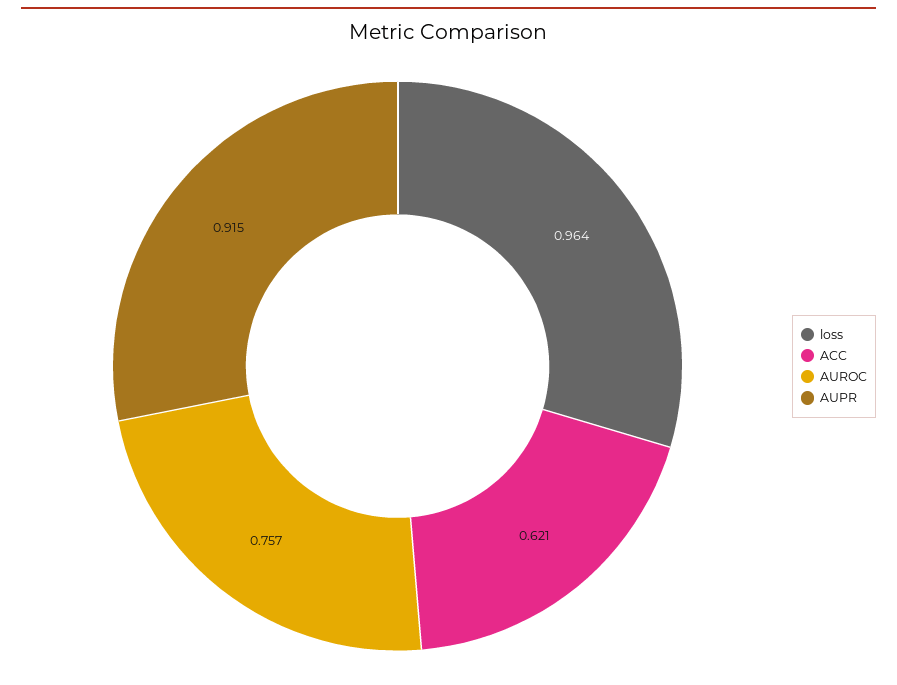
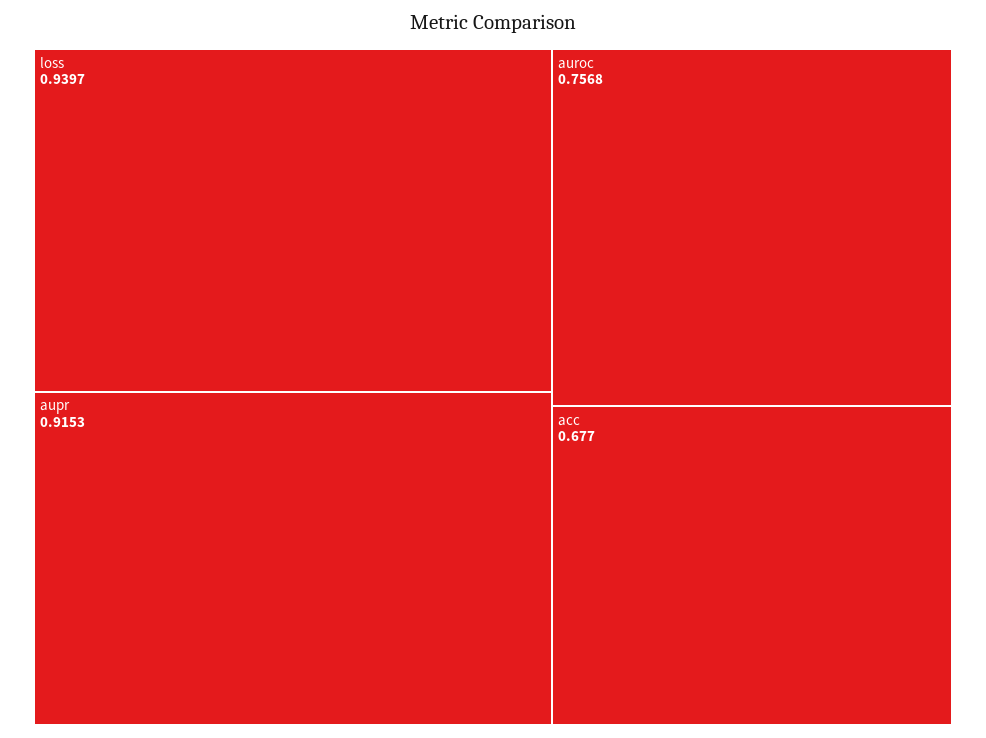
loss: 0.964 -> 0.9397
ACC: 0.621 -> 0.677

